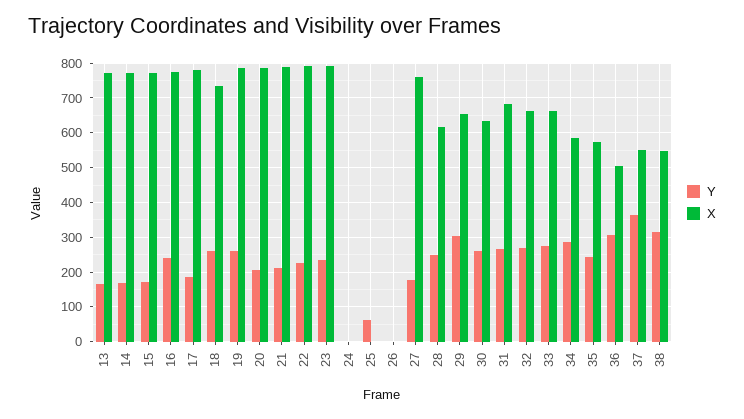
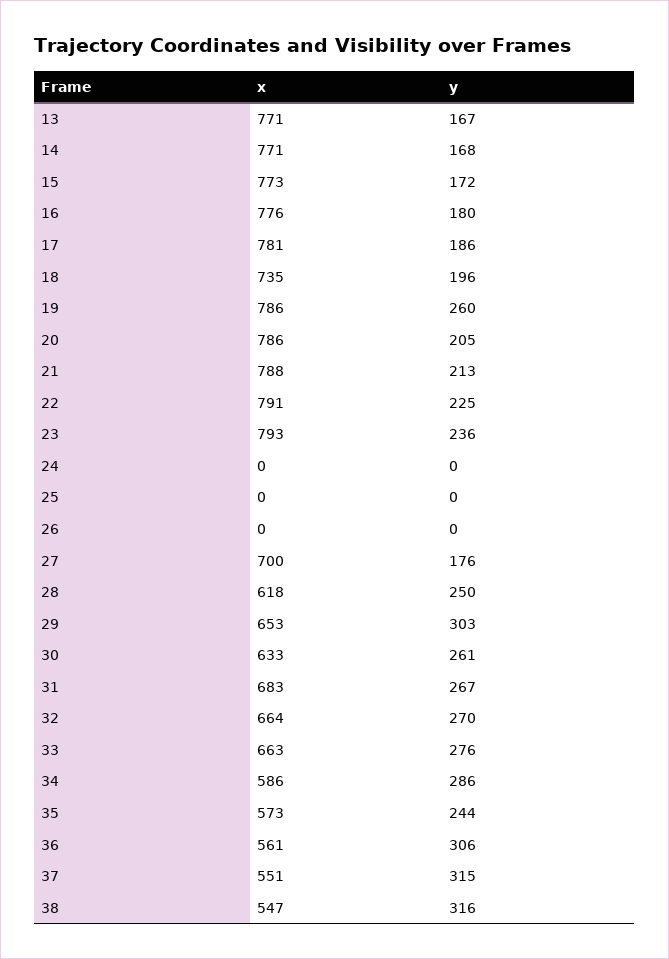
Y, 16: 240 -> 180
Y, 18: 260 -> 196
Y, 25: 60 -> 0
X, 27: 760 -> 700
X, 36: 500 -> 561
Y, 37: 360 -> 315

